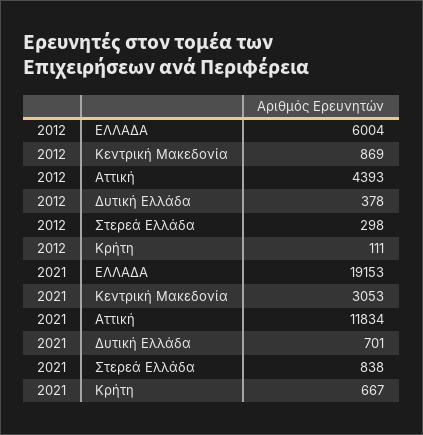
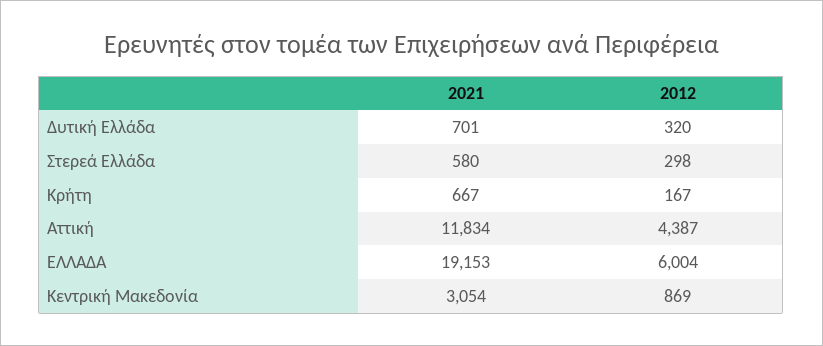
2012, Αττική: 4393 -> 4387
2012, Δυτική Ελλάδα: 378 -> 320
2012, Κρήτη: 111 -> 167
2021, Κεντρική Μακεδονία: 3053 -> 3054
2021, Στερεά Ελλάδα: 838 -> 580

